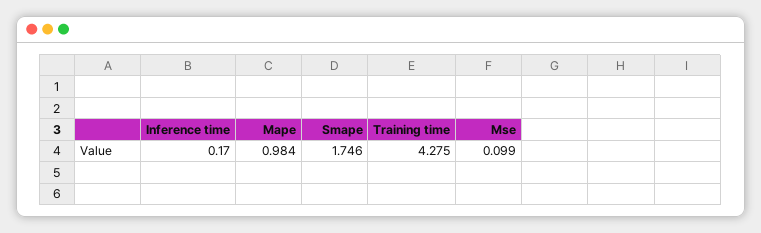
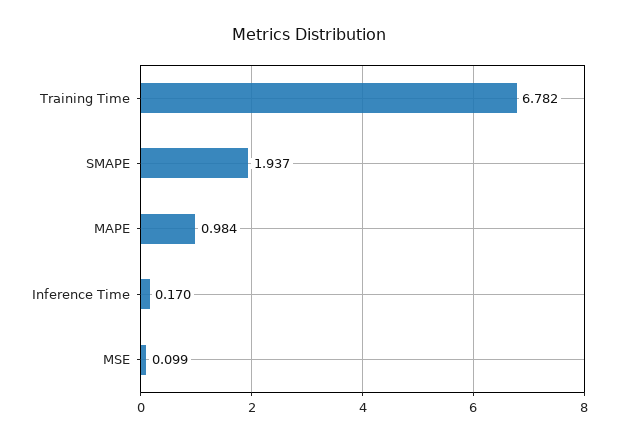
Smape: 1.746 -> 1.937
Training time: 4.275 -> 6.782

